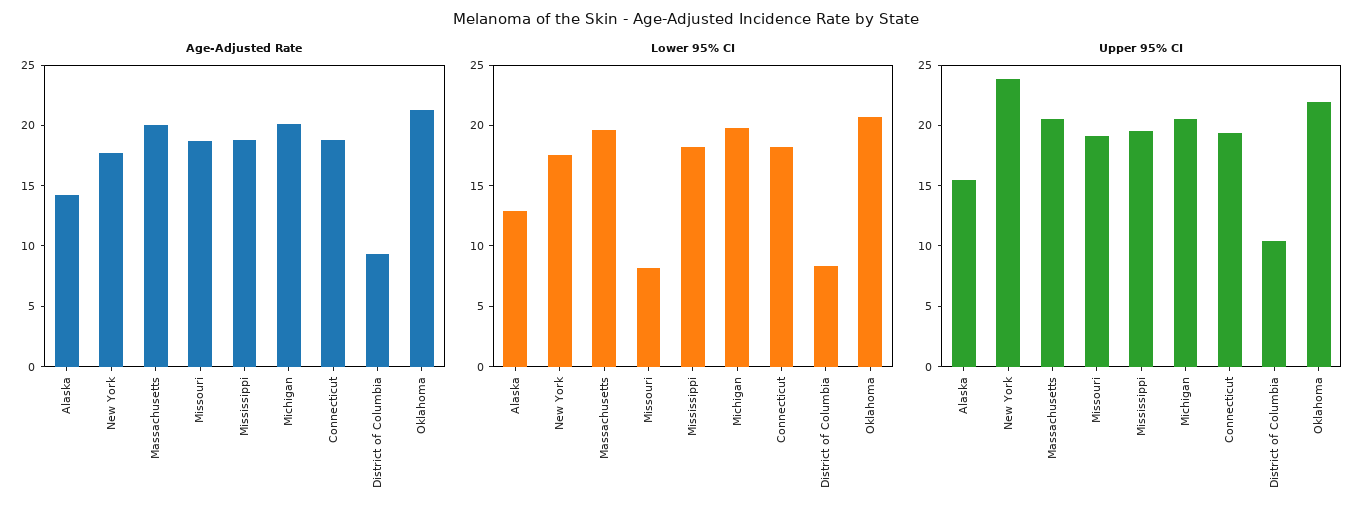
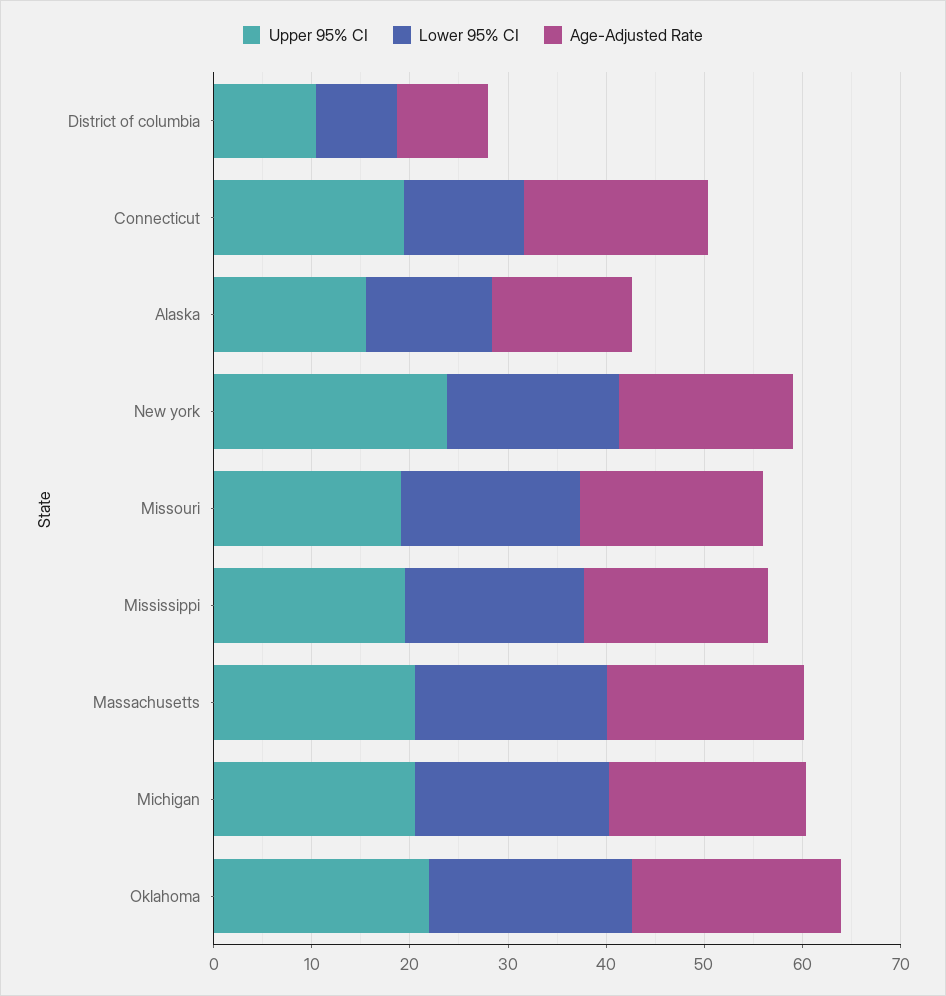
Lower 95% CI, Missouri: 8 -> 18
Lower 95% CI, Connecticut: 18 -> 12

